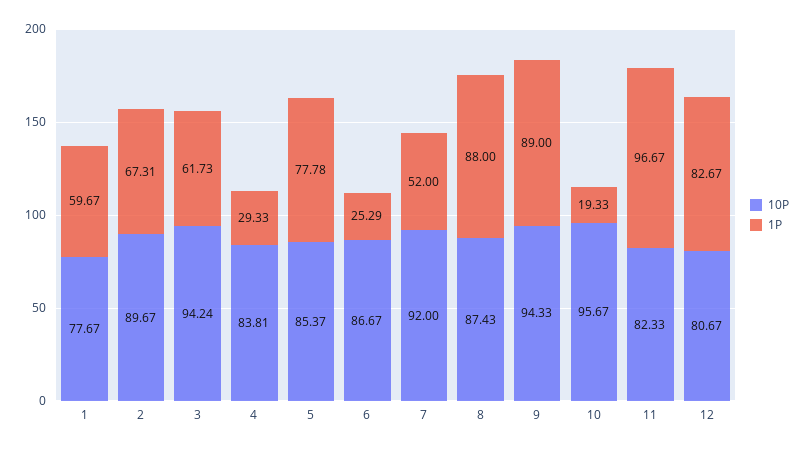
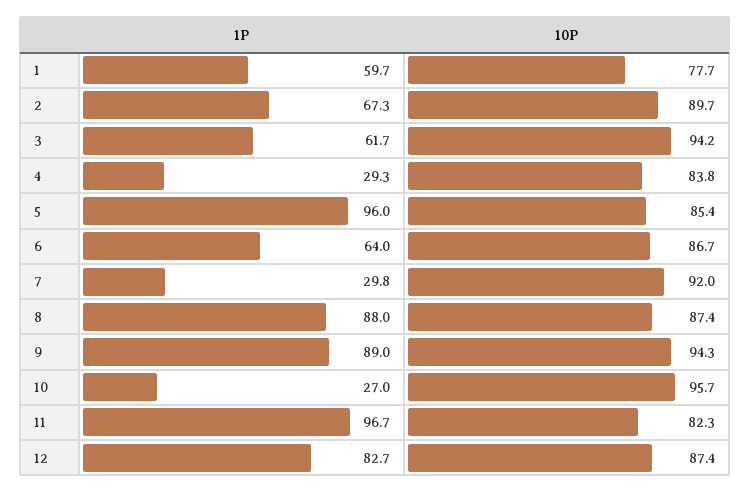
1P, 5: 77.78 -> 96
1P, 6: 25.29 -> 64
1P, 7: 52 -> 29.8
1P, 10: 19.33 -> 27
10P, 12: 80.67 -> 87.4

